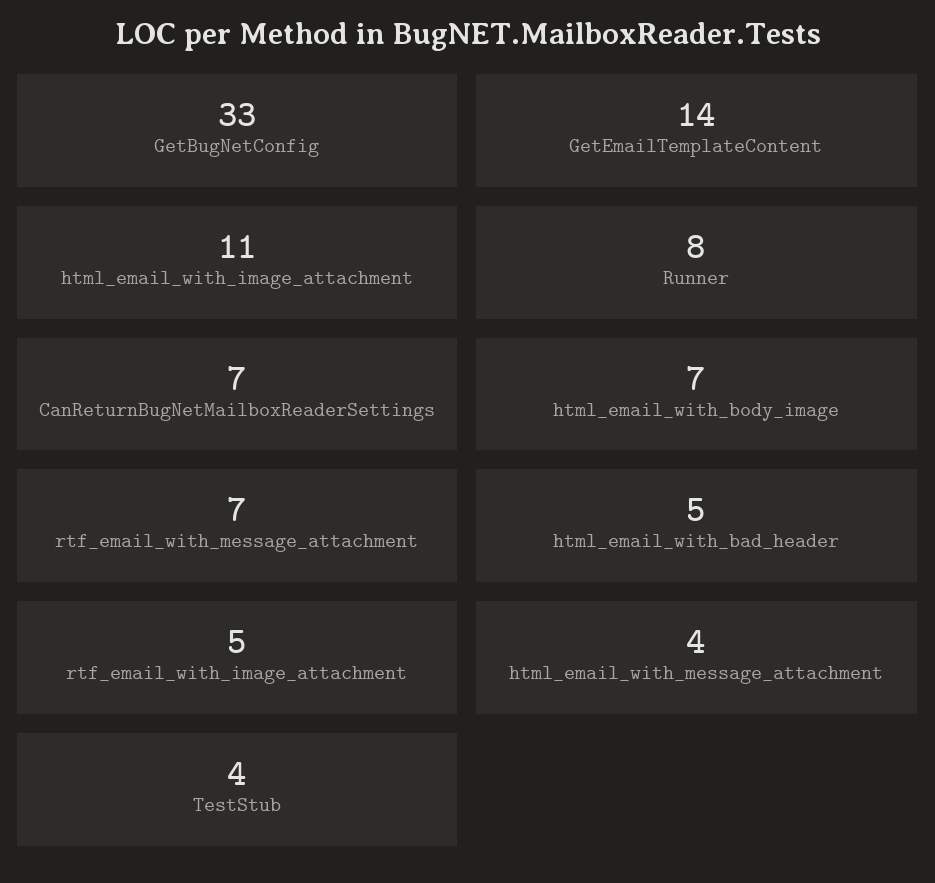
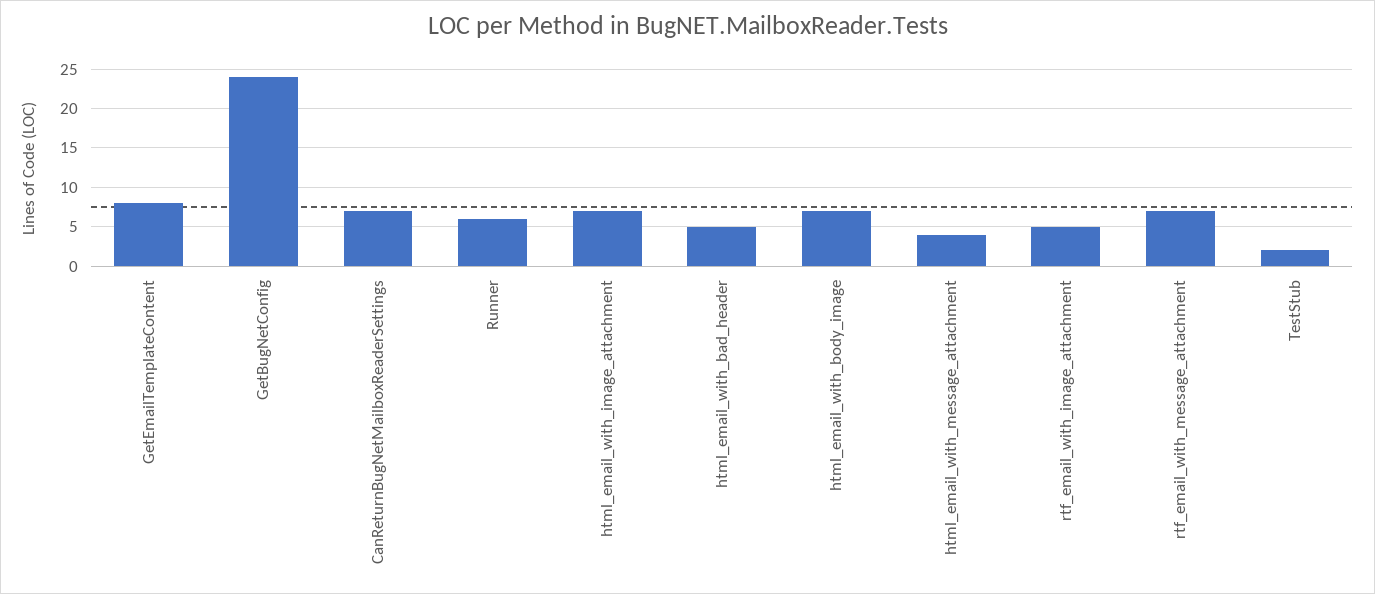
GetBugNetConfig: 33 -> 24
GetEmailTemplateContent: 14 -> 8
html_email_with_image_attachment: 11 -> 7
Runner: 8 -> 6
TestStub: 4 -> 2

